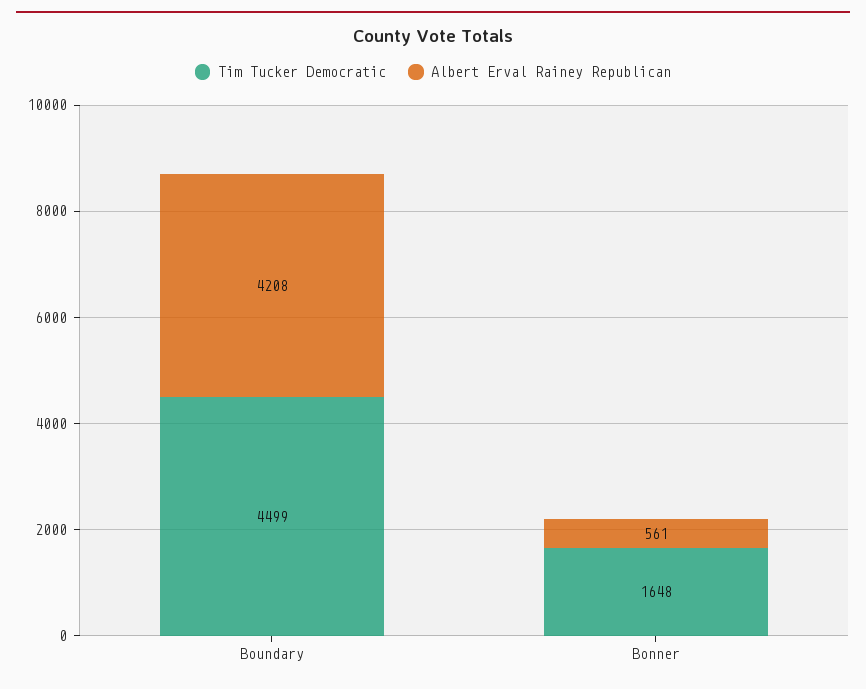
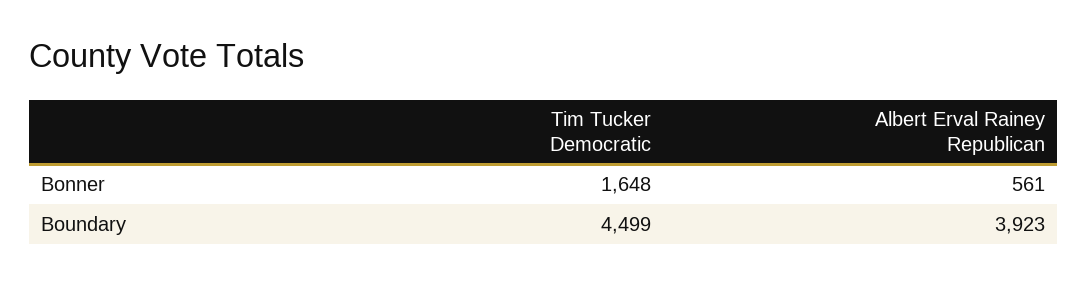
Albert Erval Rainey Republican, Boundary: 4208 -> 3923

